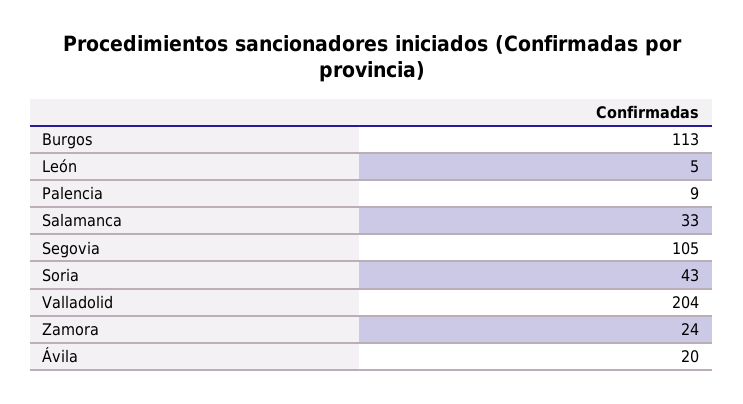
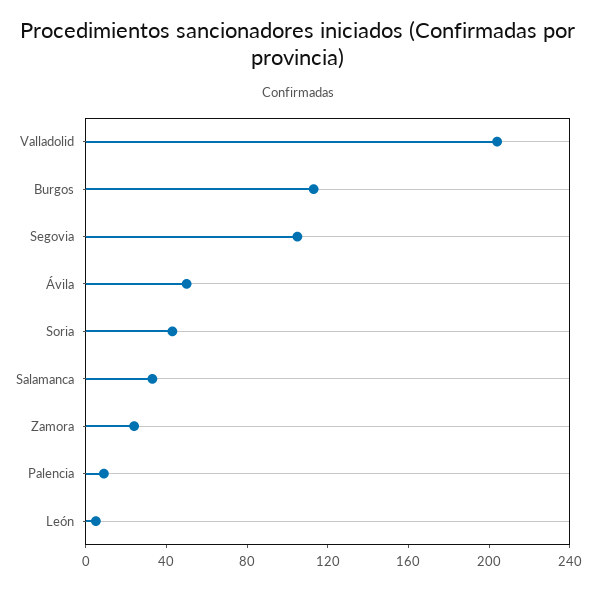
Ávila: 20 -> 50

